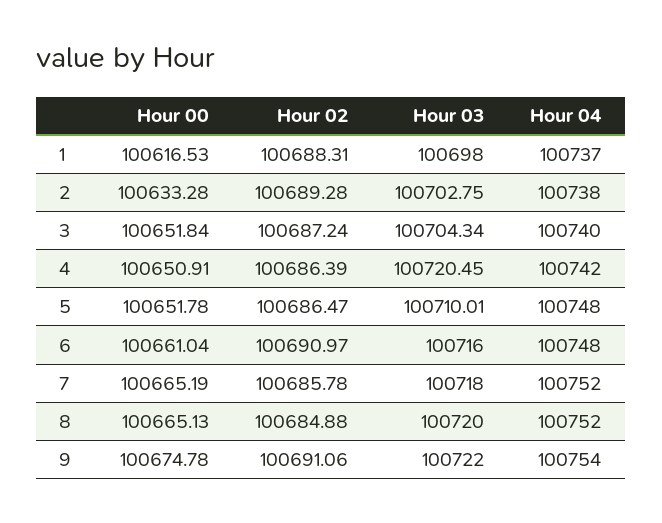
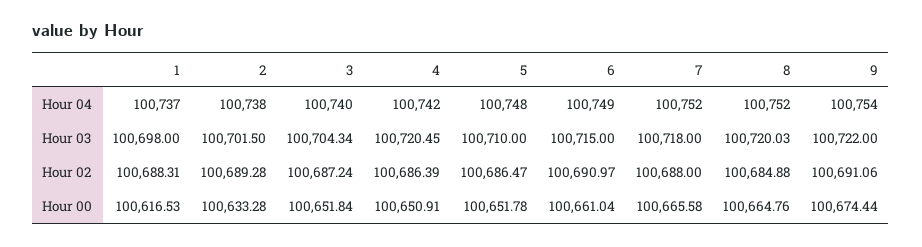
Hour 03, 2: 100702.75 -> 100701.5
Hour 03, 5: 100710.01 -> 100710
Hour 03, 6: 100716 -> 100715
Hour 04, 6: 100748 -> 100749
Hour 00, 7: 100665.19 -> 100665.58
Hour 02, 7: 100685.78 -> 100688
Hour 00, 8: 100665.13 -> 100664.76
Hour 03, 8: 100720 -> 100720.03
Hour 00, 9: 100674.78 -> 100674.44

